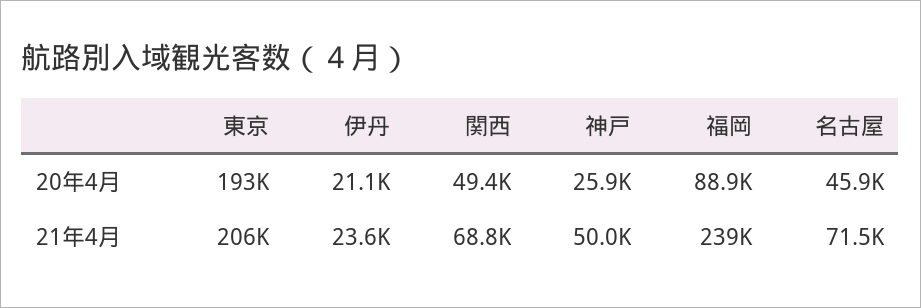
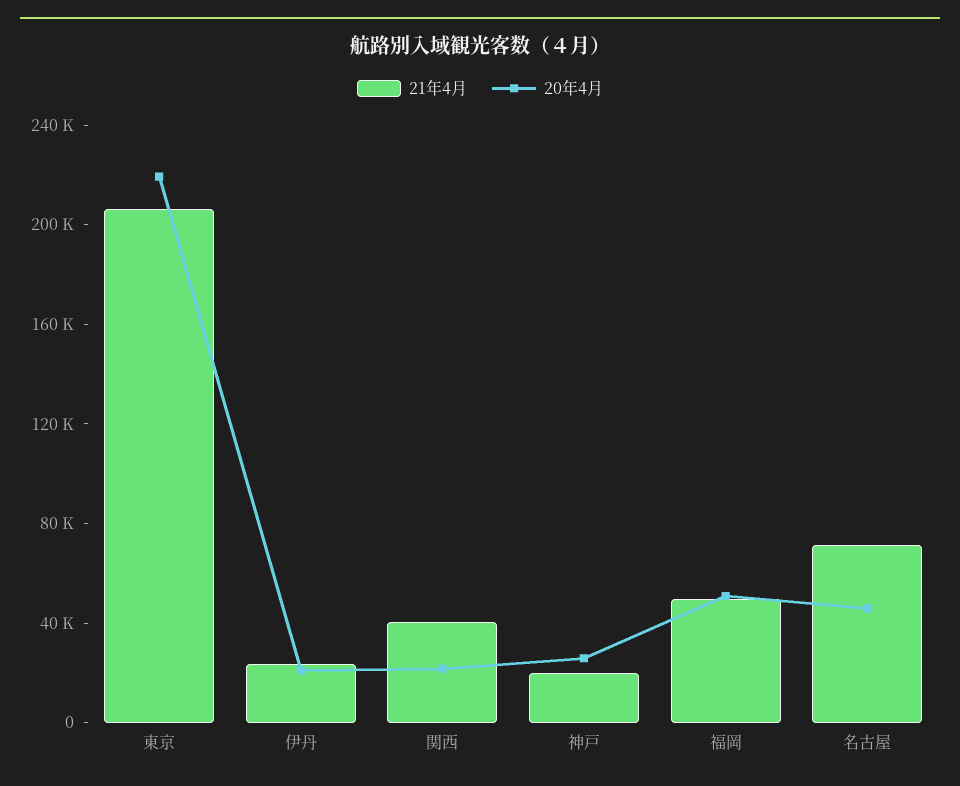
20年4月, 東京: 193000 -> 220000
20年4月, 関西: 49400 -> 20000
20年4月, 福岡: 88900 -> 50000
21年4月, 関西: 68800 -> 40000
21年4月, 神戸: 50000 -> 20000
21年4月, 福岡: 239000 -> 50000

